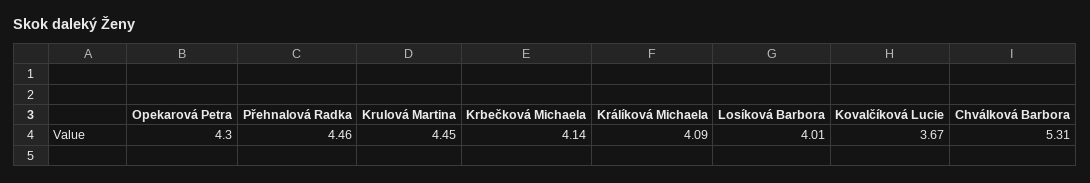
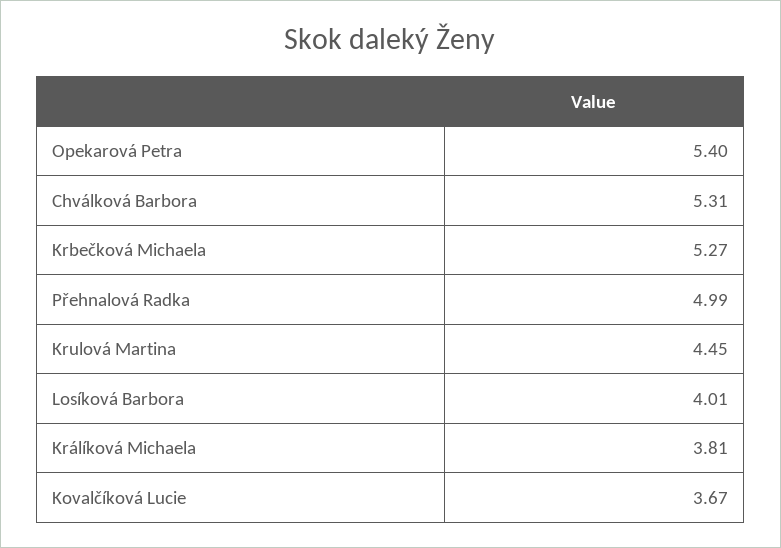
Opekarová Petra: 4.3 -> 5.4
Přehnalová Radka: 4.46 -> 4.99
Krbečková Michaela: 4.14 -> 5.27
Králíková Michaela: 4.09 -> 3.81

